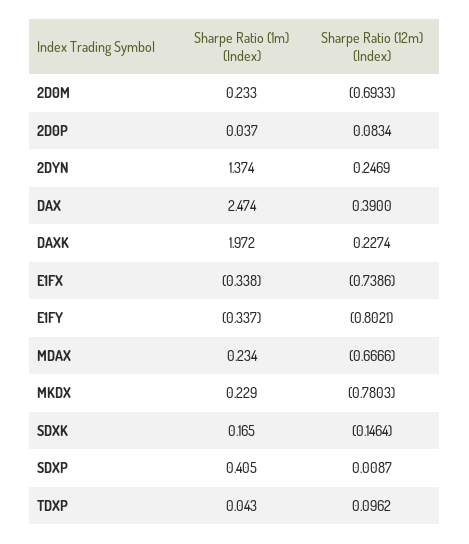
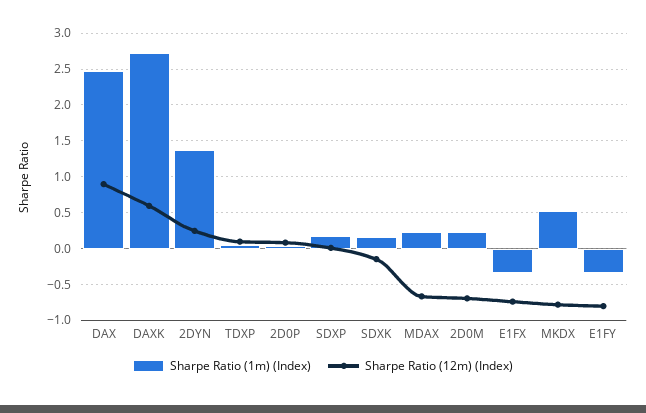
Sharpe Ratio (12m) (Index), DAX: 0.39 -> 0.9
Sharpe Ratio (1m) (Index), DAXK: 1.972 -> 2.7
Sharpe Ratio (12m) (Index), DAXK: 0.2274 -> 0.6
Sharpe Ratio (1m) (Index), MKDX: 0.229 -> 0.5
Sharpe Ratio (1m) (Index), SDXP: 0.405 -> 0.2

